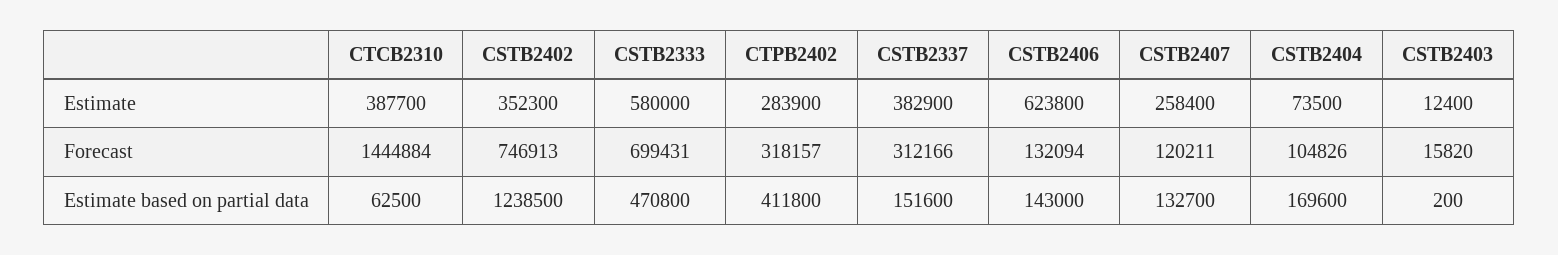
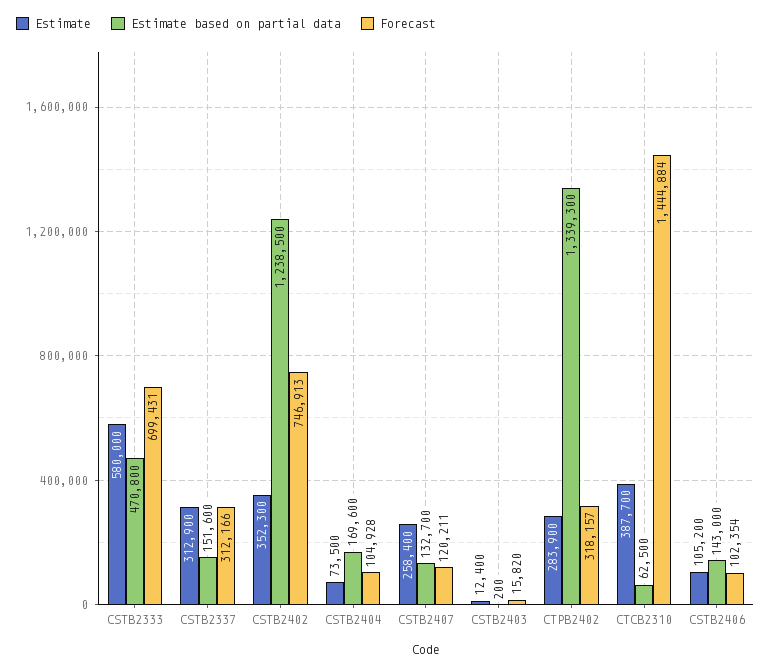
Estimate, CSTB2337: 382900 -> 312900
Estimate, CSTB2406: 623800 -> 105200
Forecast, CSTB2406: 132094 -> 102354
Forecast, CSTB2404: 104826 -> 104928
Estimate based on partial data, CTPB2402: 411800 -> 1339300

